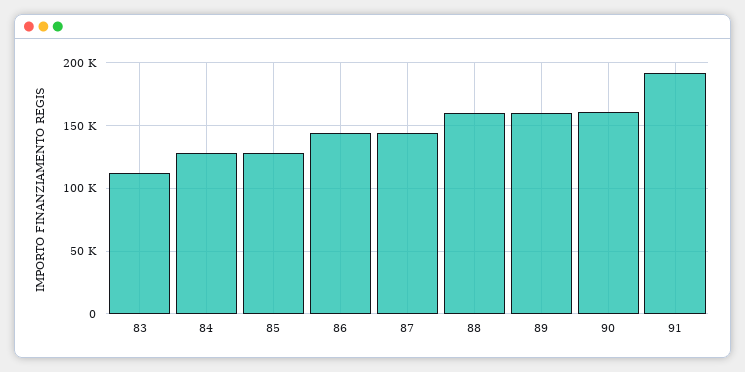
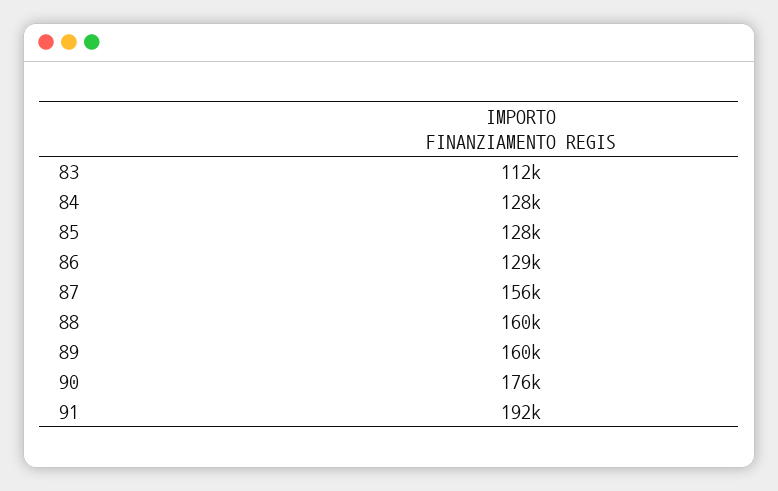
86: 145000 -> 129000
87: 145000 -> 156000
90: 160000 -> 176000

